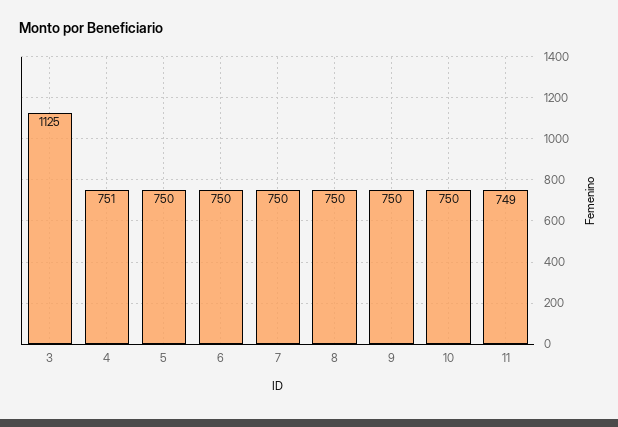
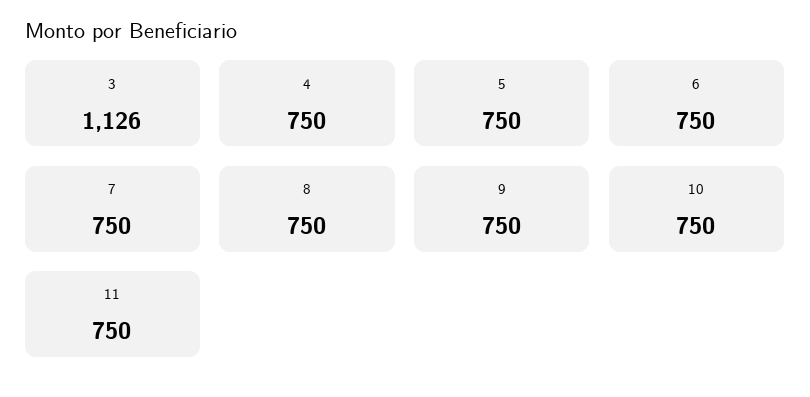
3: 1125 -> 1126
4: 751 -> 750
11: 749 -> 750

